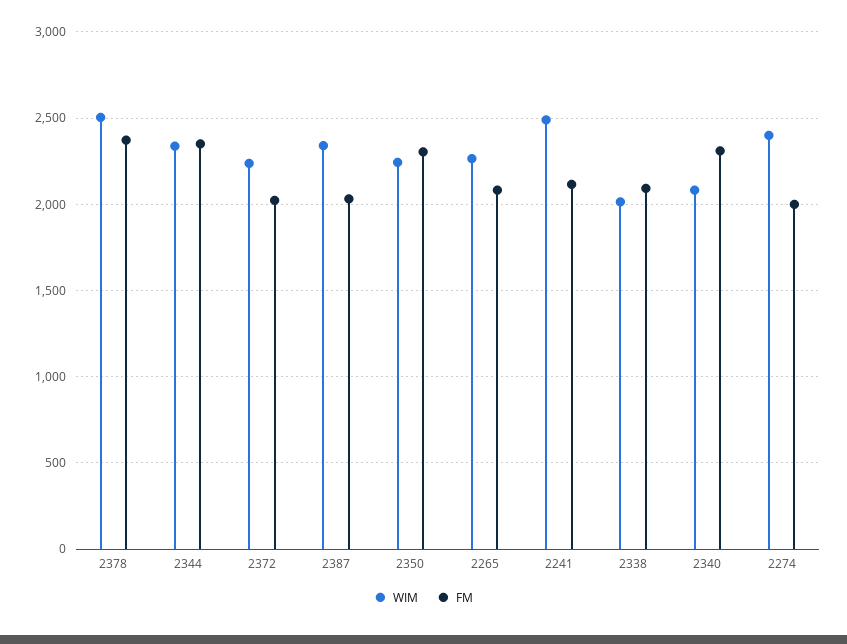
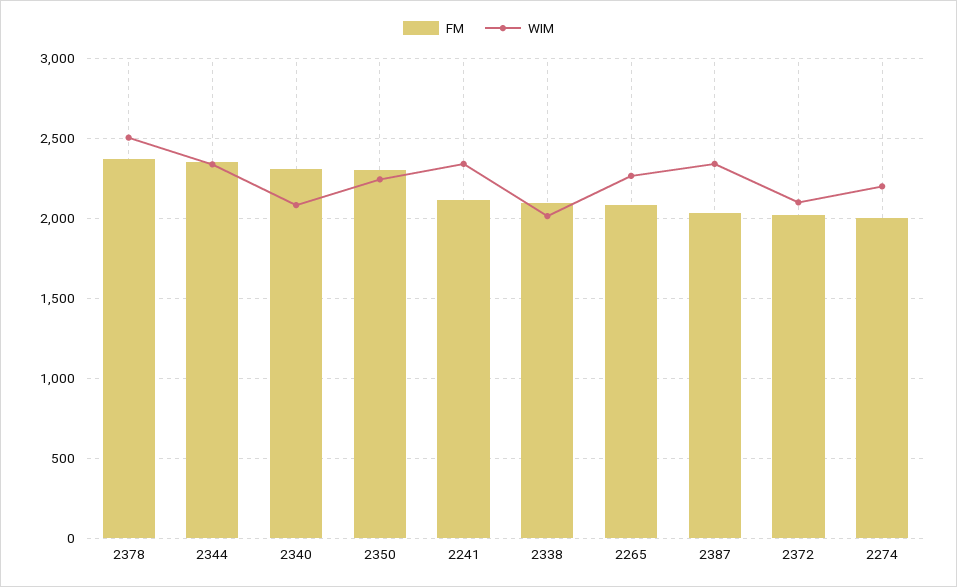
WIM, 2372: 2250 -> 2100
WIM, 2241: 2500 -> 2350
WIM, 2274: 2400 -> 2200

